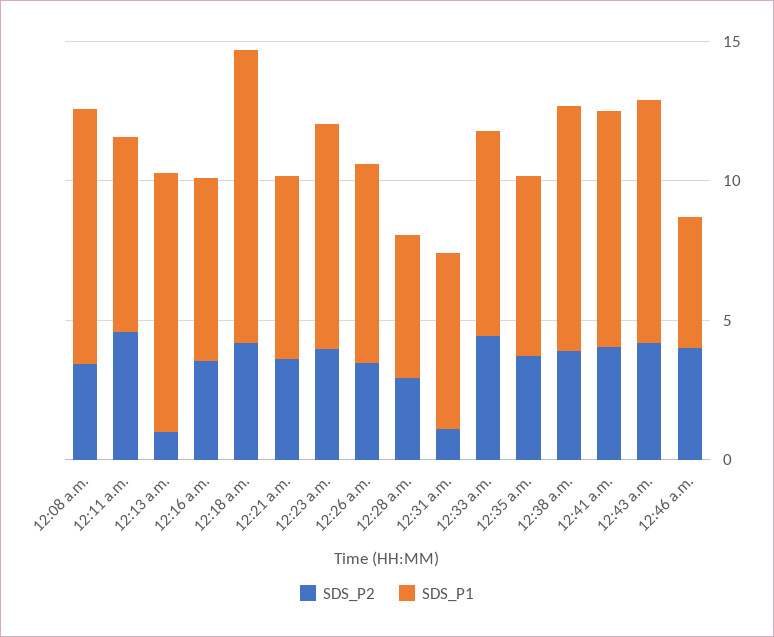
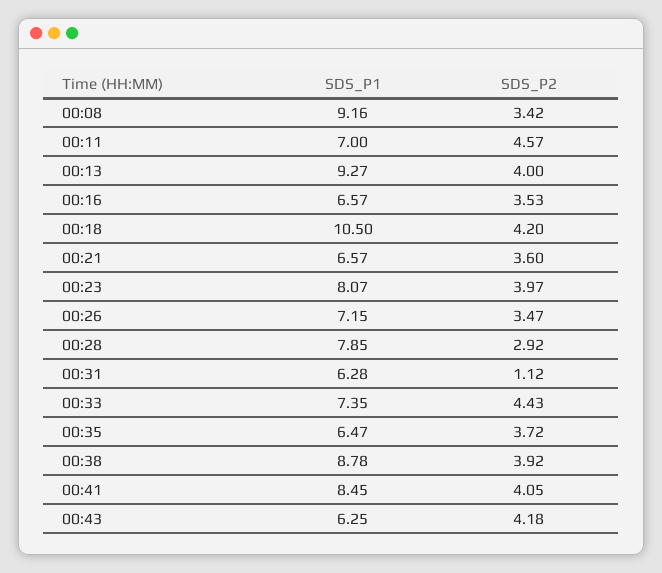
SDS_P2, 12:13 a.m.: 1 -> 4
SDS_P1, 12:28 a.m.: 5 -> 7.85
SDS_P1, 12:43 a.m.: 9 -> 6.25
SDS_P2, 12:46 a.m.: 4 -> none
SDS_P1, 12:46 a.m.: 5 -> none

